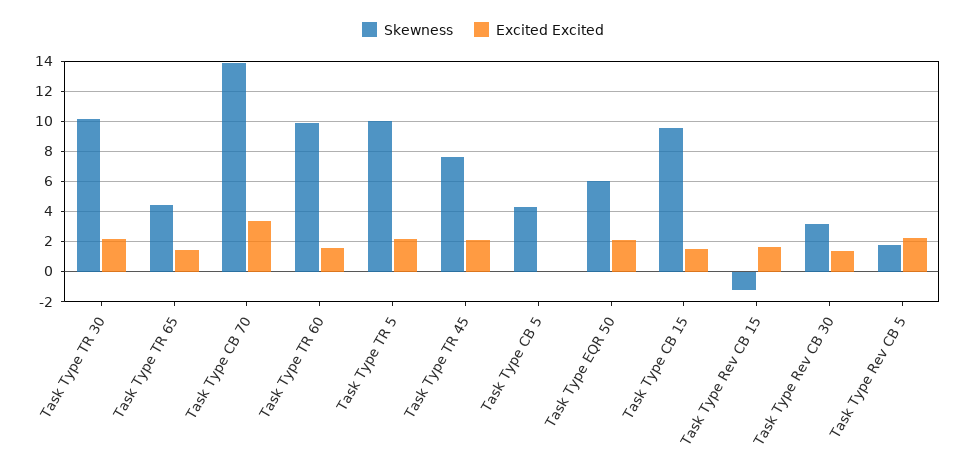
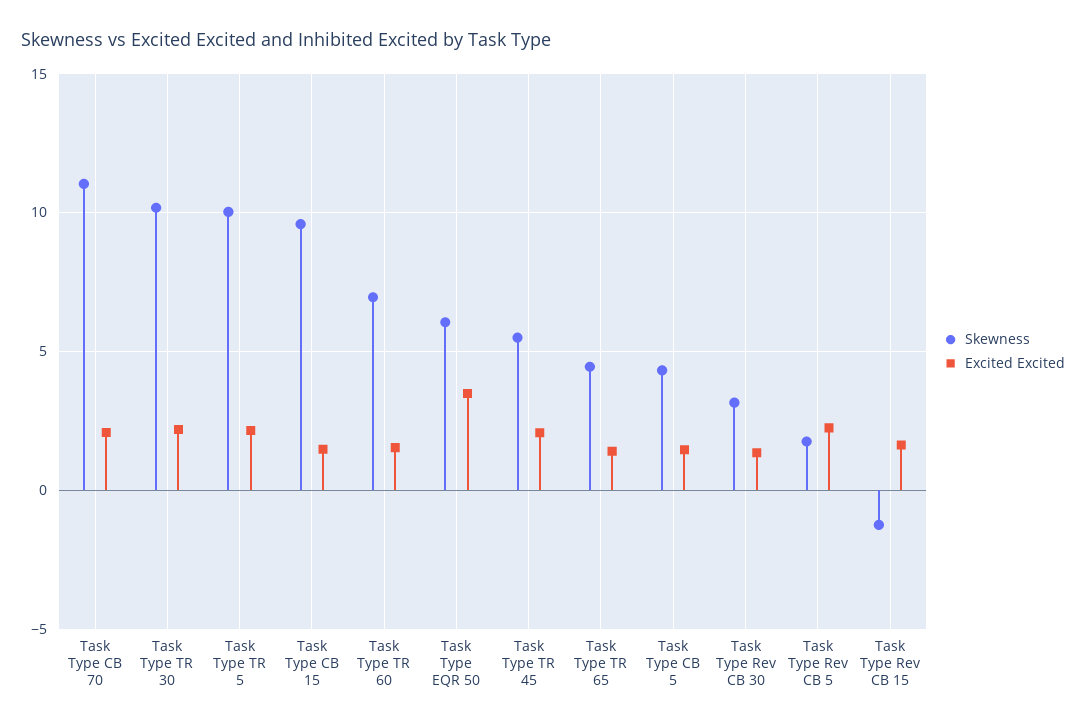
Skewness, Task Type CB 70: 14 -> 11
Excited Excited, Task Type CB 70: 3.5 -> 2
Skewness, Task Type TR 60: 10 -> 7
Skewness, Task Type TR 45: 7.5 -> 5.5
Excited Excited, Task Type CB 5: 0 -> 1.5
Excited Excited, Task Type EQR 50: 2 -> 3.5

